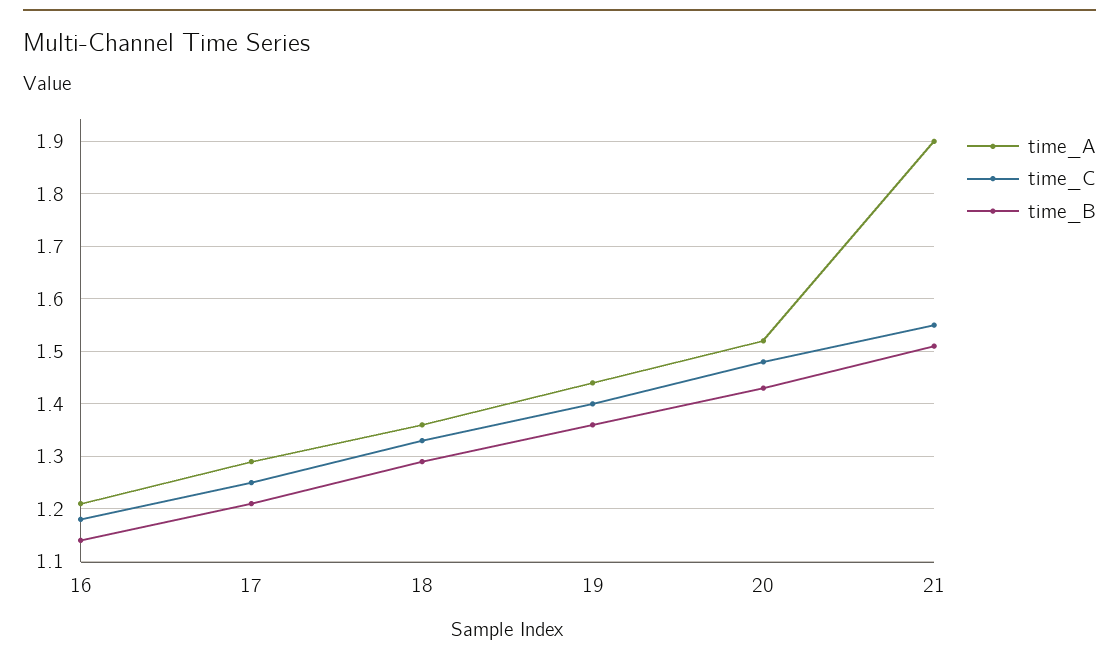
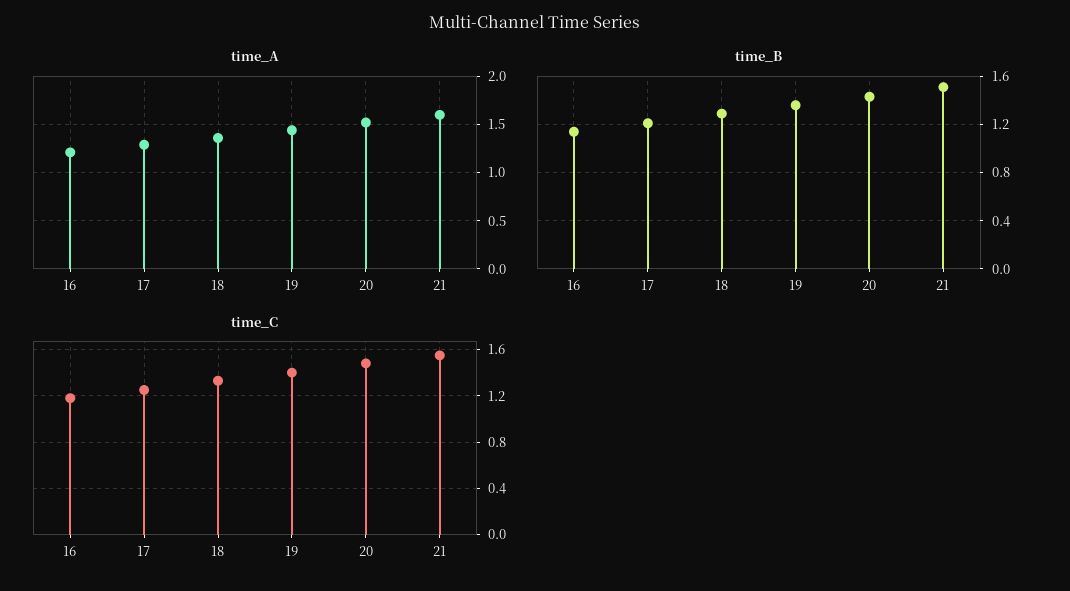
time_A, 21: 1.9 -> 1.6

